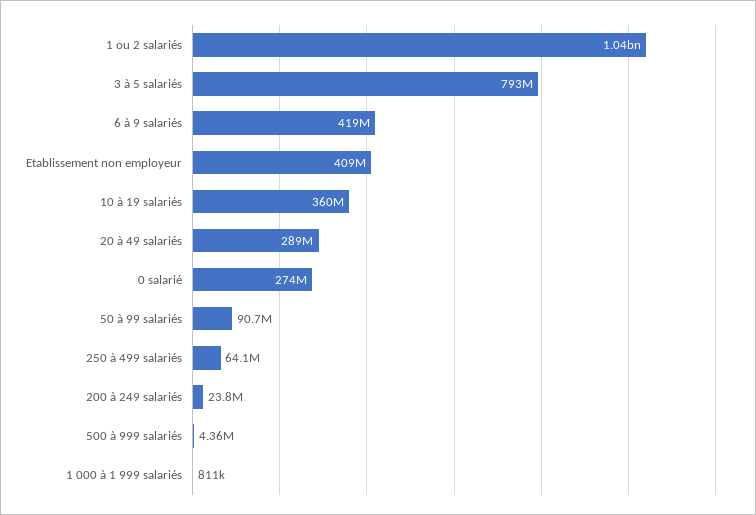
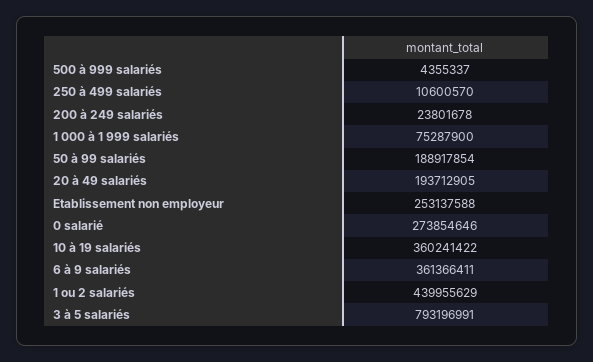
1 ou 2 salariés: 1040000000 -> 439955629
6 à 9 salariés: 419000000 -> 361366411
Etablissement non employeur: 409000000 -> 253137588
20 à 49 salariés: 289000000 -> 193712905
50 à 99 salariés: 90700000 -> 188917854
250 à 499 salariés: 64100000 -> 10600570
1 000 à 1 999 salariés: 811000 -> 75287900

